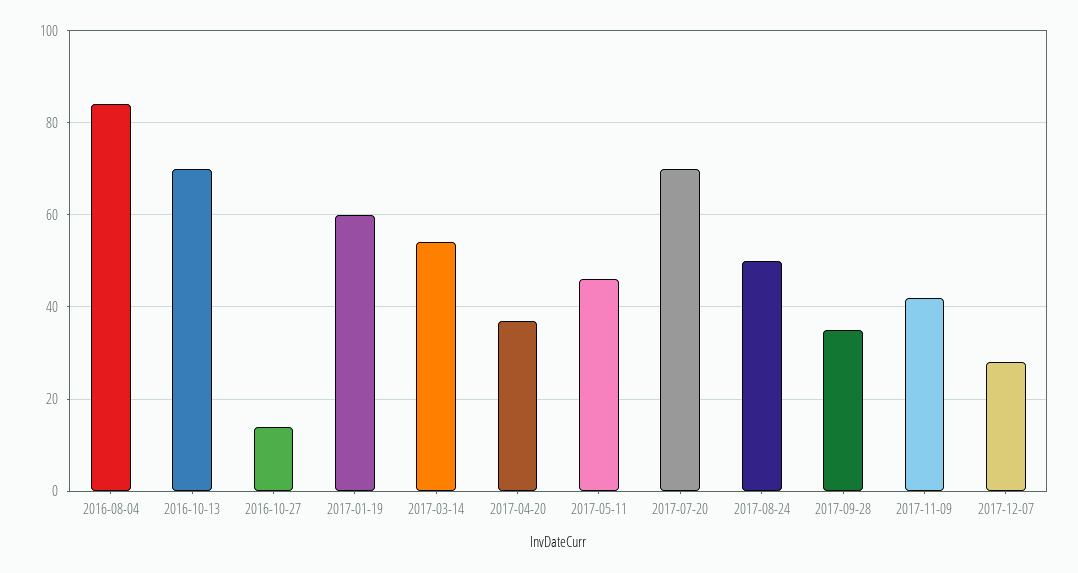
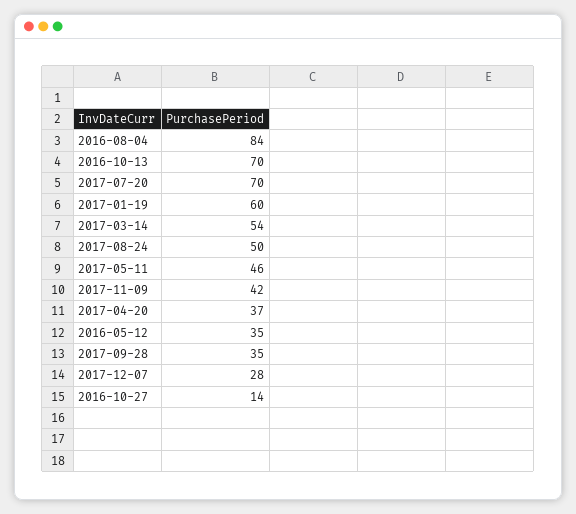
2016-05-12: none -> 35

